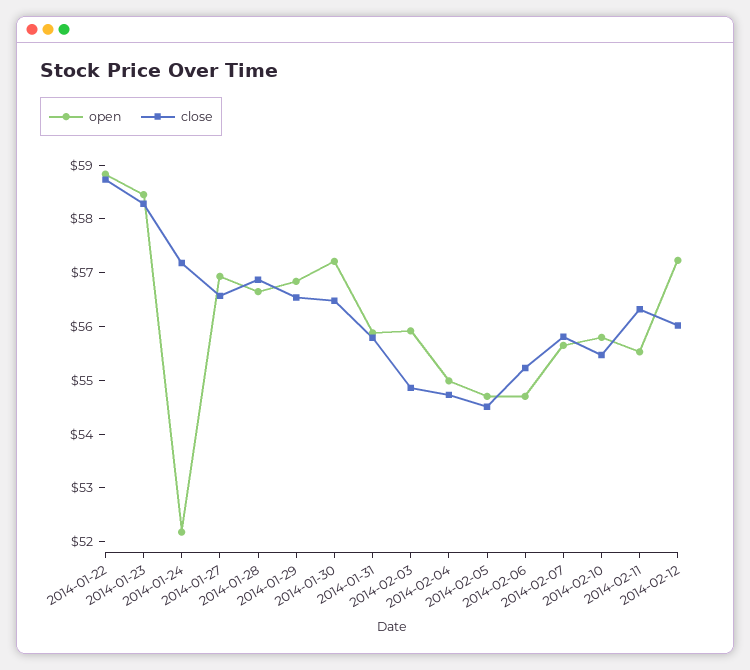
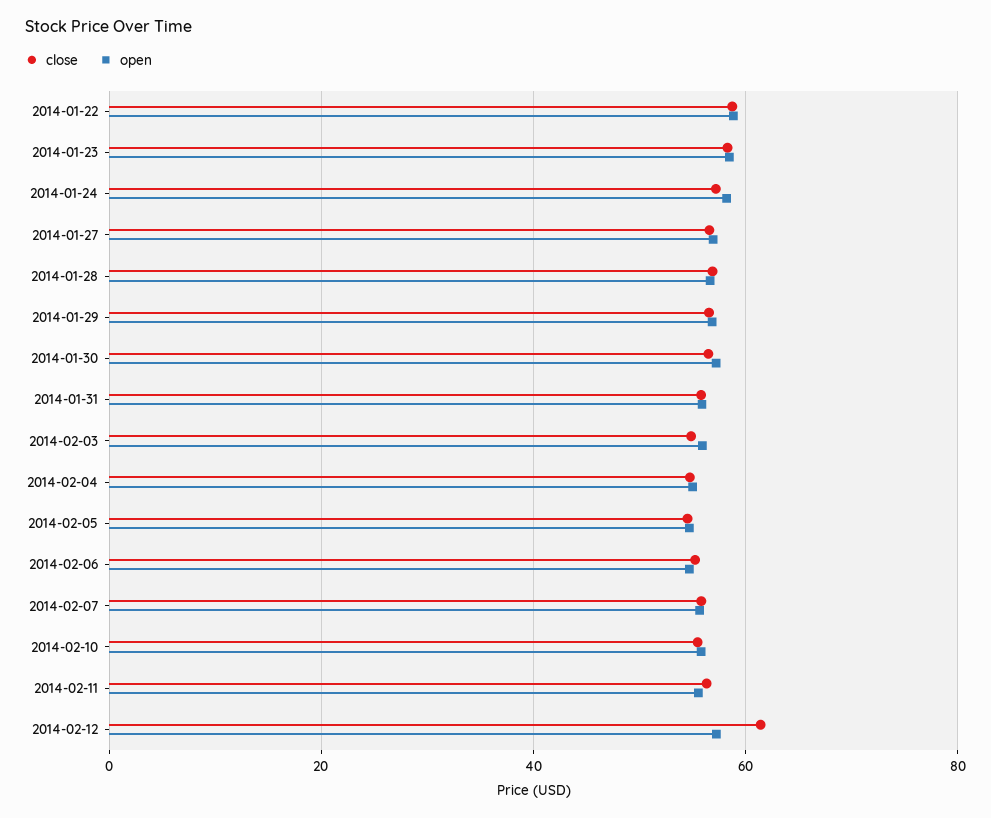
open, 2014-01-24: 52.2 -> 58
close, 2014-02-12: 56 -> 62

